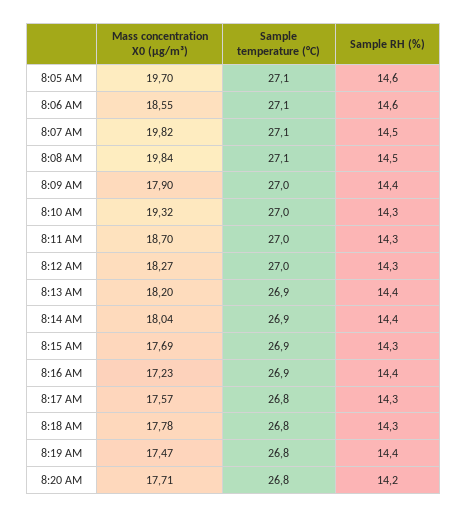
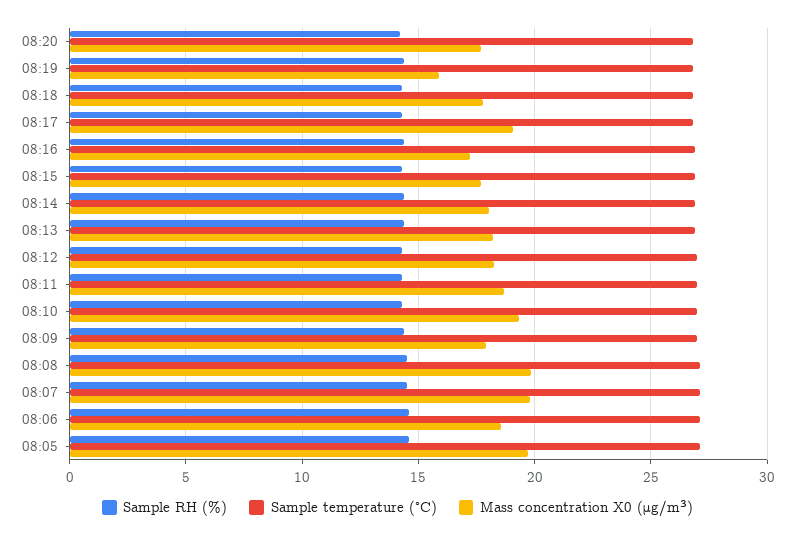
Mass concentration X0 (μg/m³), 8:17 AM: 17.57 -> 19
Mass concentration X0 (μg/m³), 8:19 AM: 17.47 -> 16

